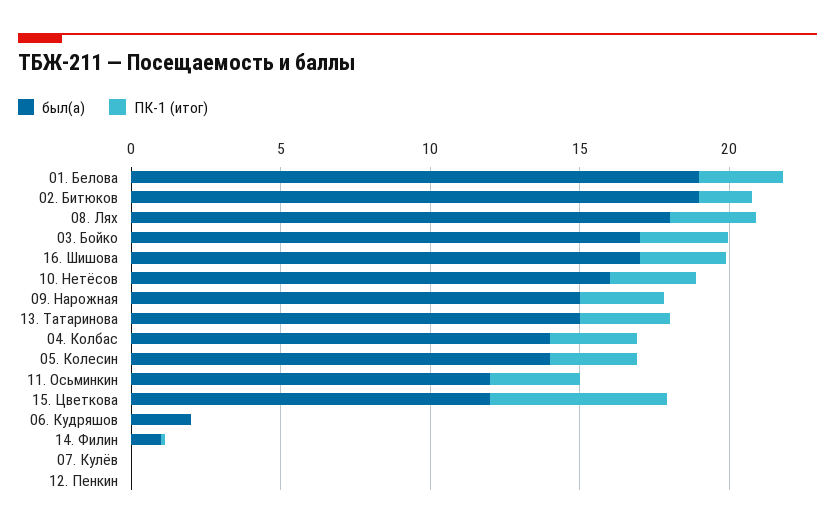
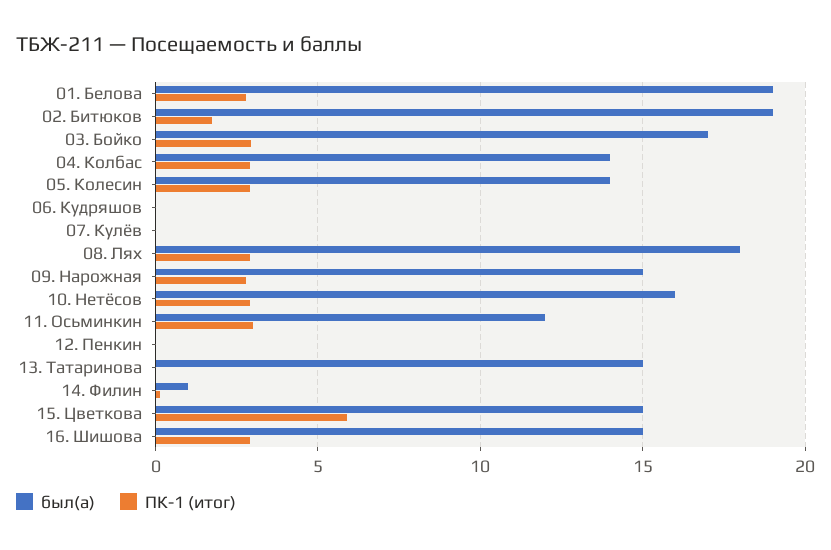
был(а), 16. Шишова: 17 -> 15
ПК-1 (итог), 13. Татаринова: 3 -> 0
был(а), 15. Цветкова: 12 -> 15
был(а), 06. Кудряшов: 2 -> 0

